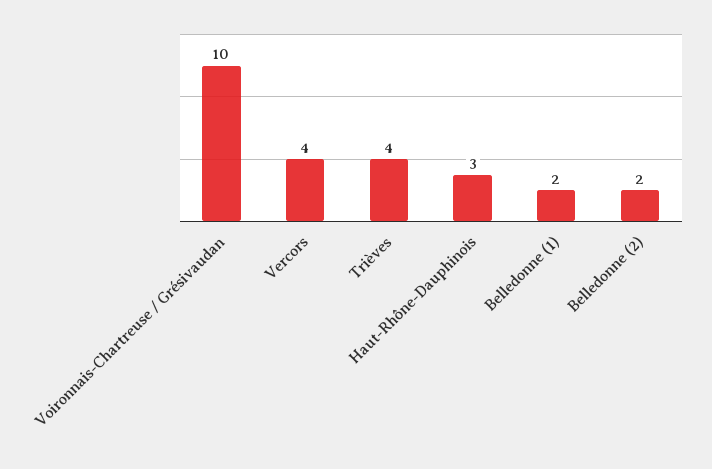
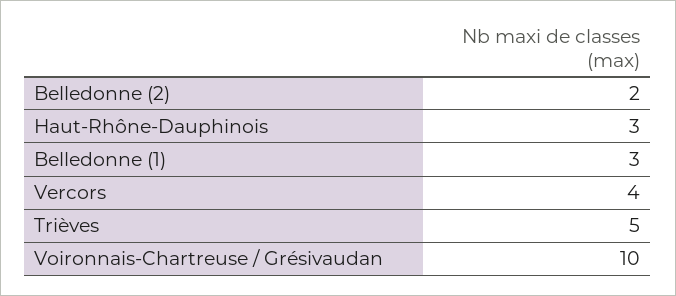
Trièves: 4 -> 5
Belledonne (1): 2 -> 3

